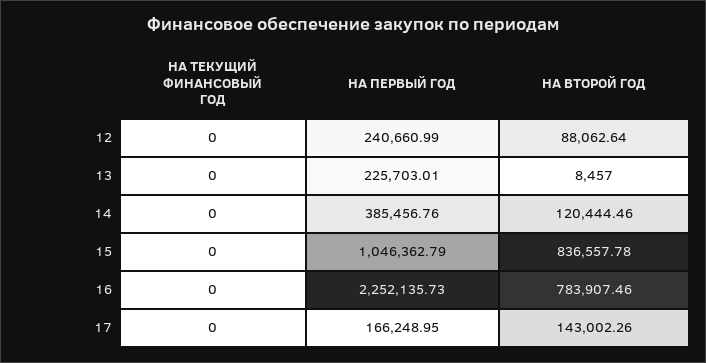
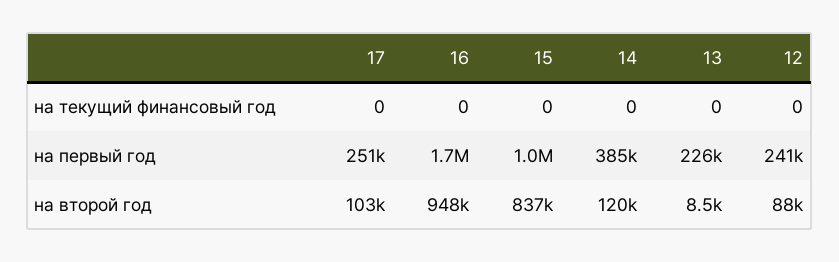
НА ПЕРВЫЙ ГОД, 16: 2252135.73 -> 1700000
НА ВТОРОЙ ГОД, 16: 783907.46 -> 948000
НА ПЕРВЫЙ ГОД, 17: 166248.95 -> 251000
НА ВТОРОЙ ГОД, 17: 143002.26 -> 103000

